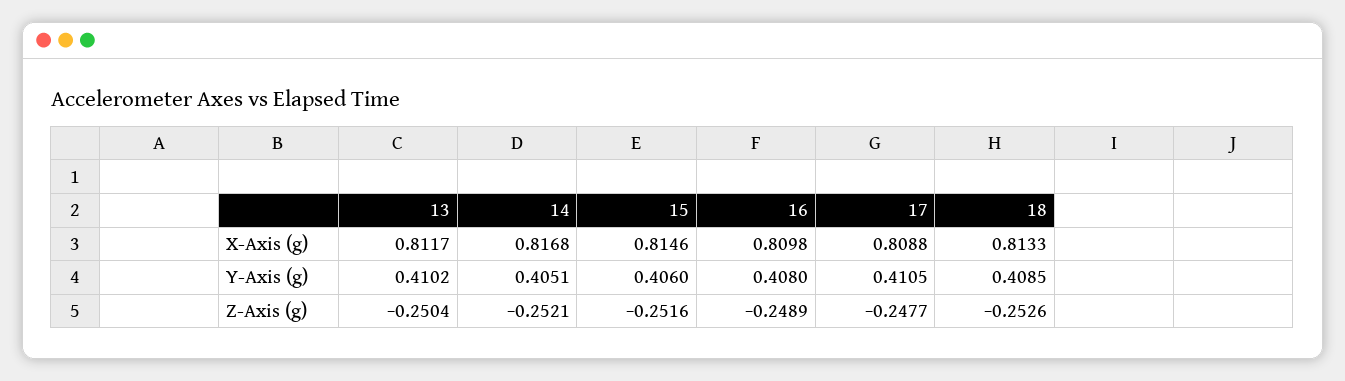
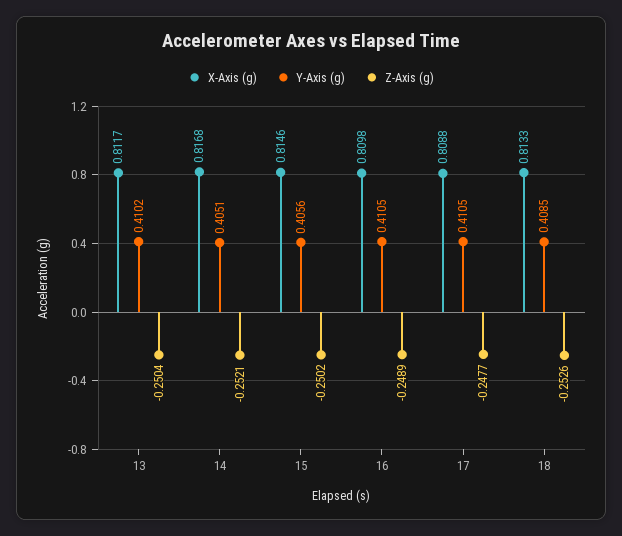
Y-Axis (g), 15: 0.406 -> 0.4056
Y-Axis (g), 16: 0.408 -> 0.4105
Z-Axis (g), 15: -0.2516 -> -0.2502

